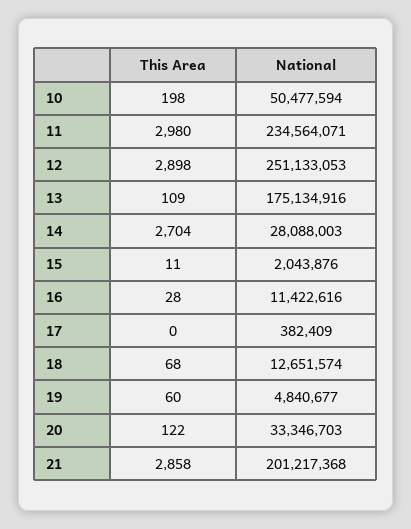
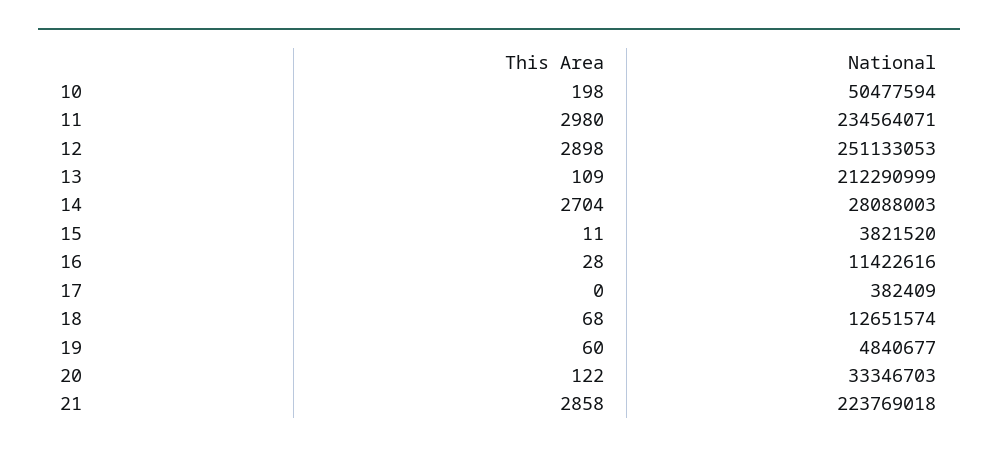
National, 13: 175134916 -> 212290999
National, 15: 2043876 -> 3821520
National, 21: 201217368 -> 223769018

